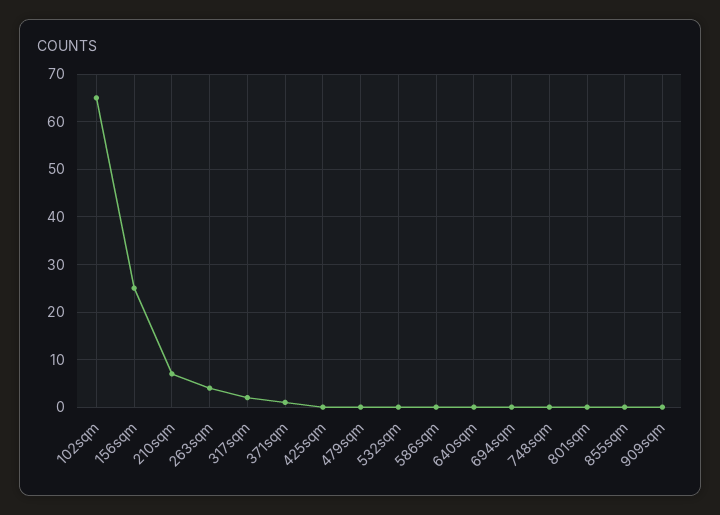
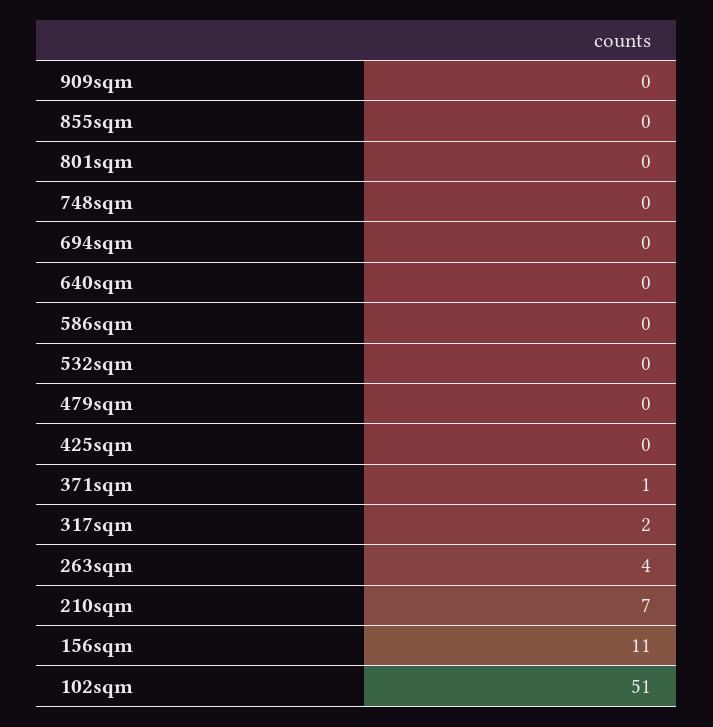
102sqm: 65 -> 51
156sqm: 25 -> 11

